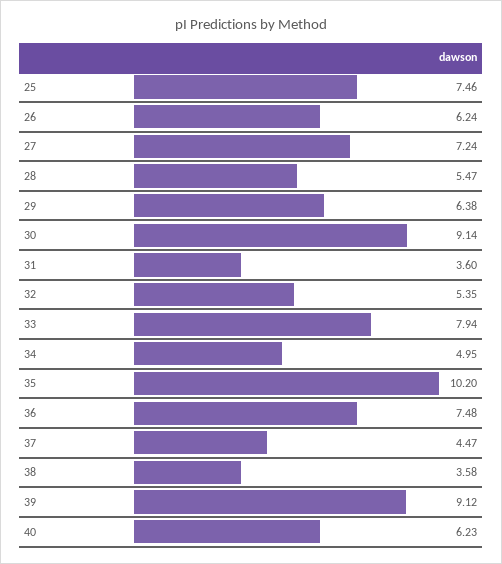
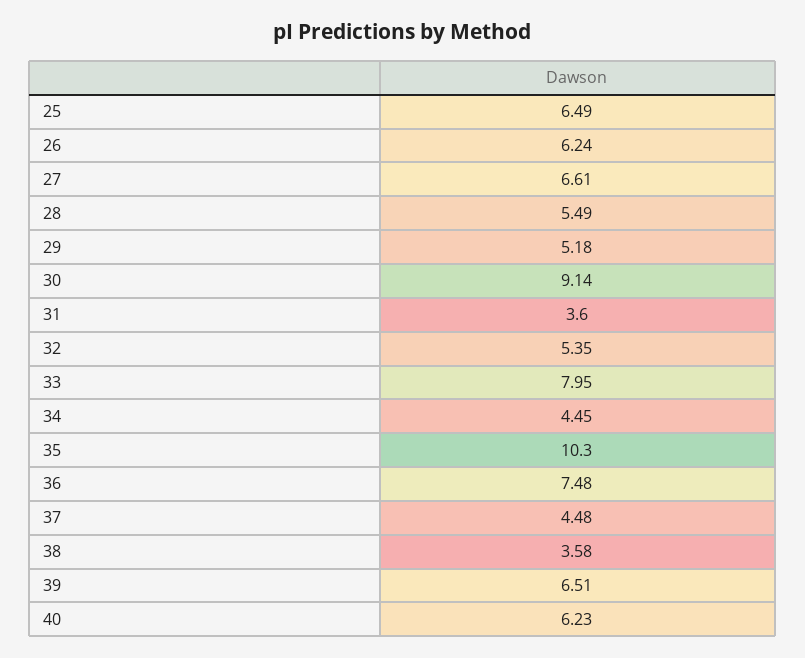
25: 7.46 -> 6.49
27: 7.24 -> 6.61
28: 5.47 -> 5.49
29: 6.38 -> 5.18
33: 7.94 -> 7.95
34: 4.95 -> 4.45
35: 10.2 -> 10.3
37: 4.47 -> 4.48
39: 9.12 -> 6.51

